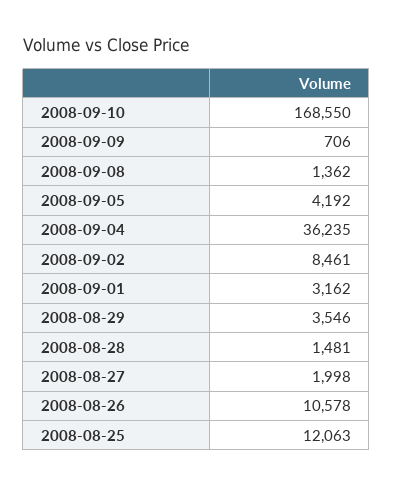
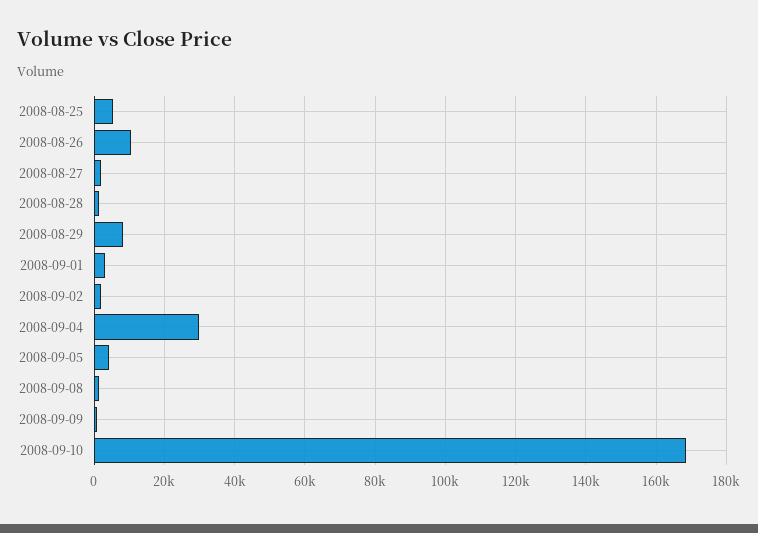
2008-09-04: 36235 -> 30000
2008-09-02: 8461 -> 2000
2008-08-29: 3546 -> 8000
2008-08-25: 12063 -> 6000

